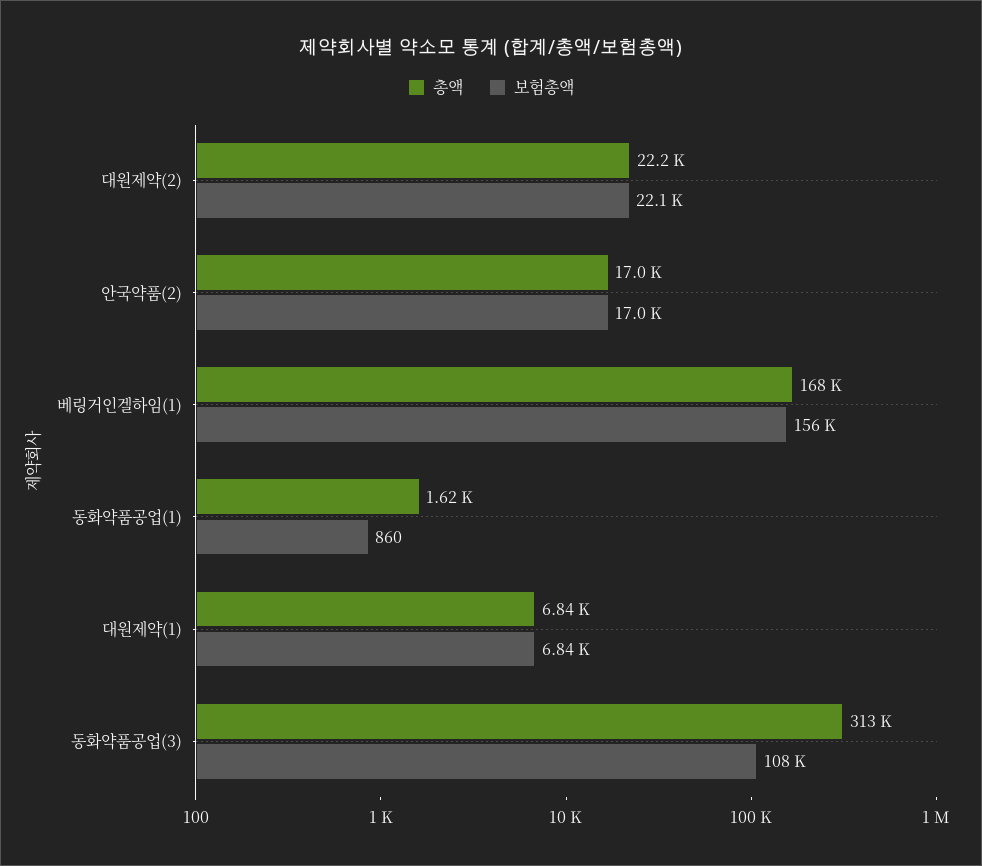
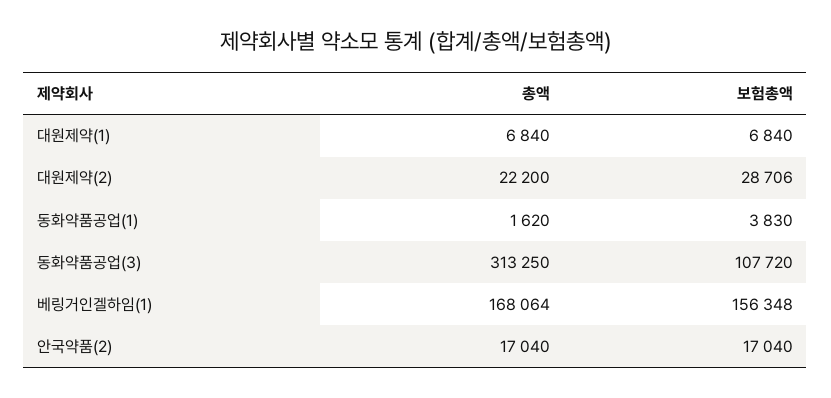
보험총액, 대원제약(2): 22100 -> 28706
보험총액, 동화약품공업(1): 860 -> 3830

